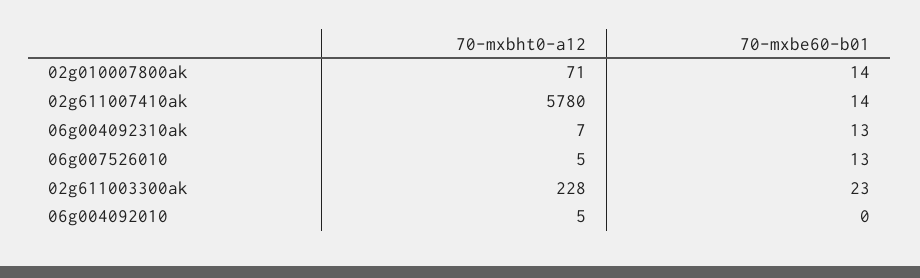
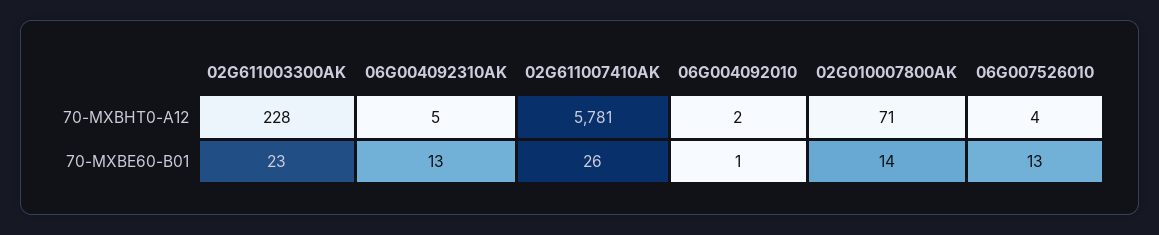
70-mxbht0-a12, 02g611007410ak: 5780 -> 5781
70-mxbe60-b01, 02g611007410ak: 14 -> 26
70-mxbht0-a12, 06g004092310ak: 7 -> 5
70-mxbht0-a12, 06g007526010: 5 -> 4
70-mxbht0-a12, 06g004092010: 5 -> 2
70-mxbe60-b01, 06g004092010: 0 -> 1

